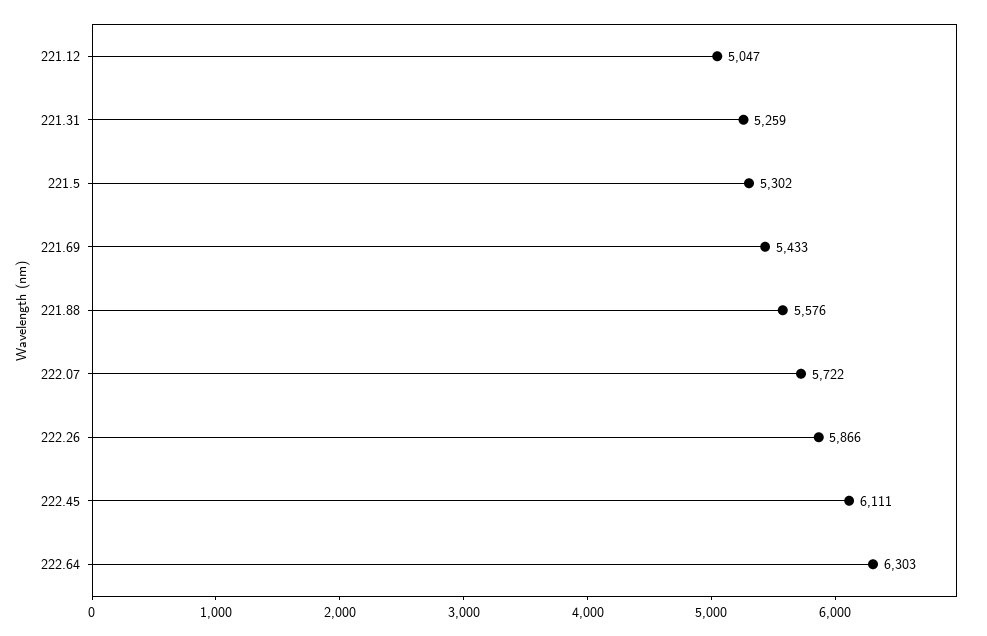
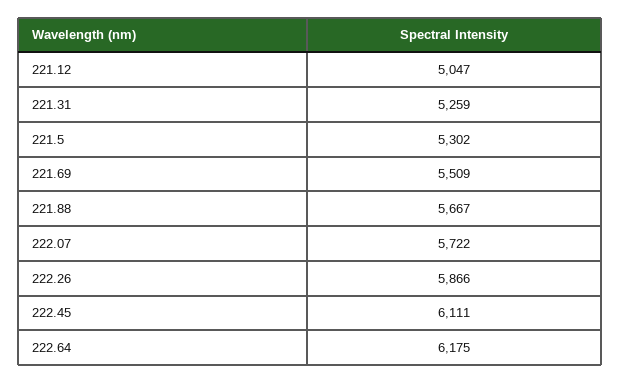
221.69: 5433 -> 5509
221.88: 5576 -> 5667
222.64: 6303 -> 6175

